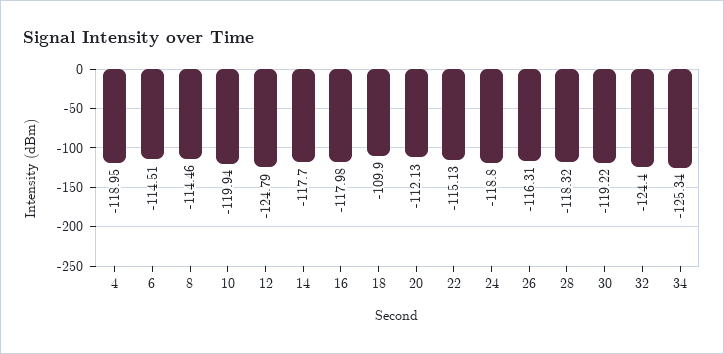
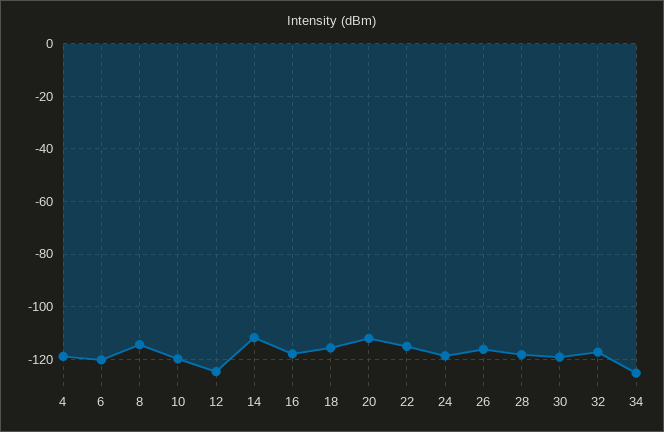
6: -114.51 -> -120
14: -117.7 -> -112.5
18: -109.9 -> -115
32: -124.4 -> -117.5

